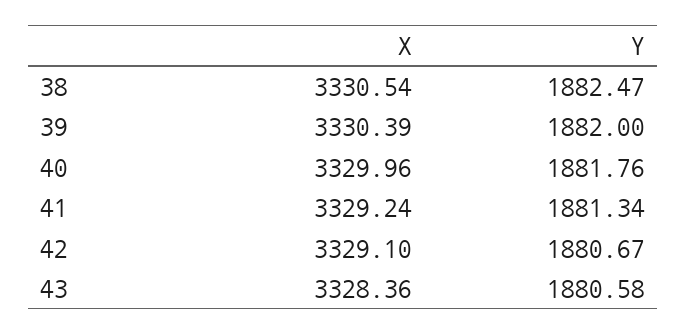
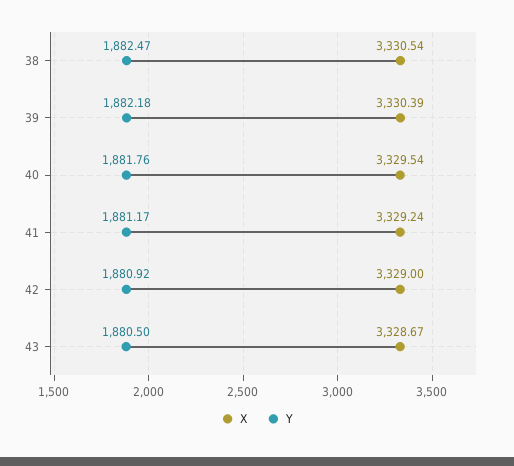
Y, 39: 1882 -> 1882.18
X, 40: 3329.96 -> 3329.54
Y, 41: 1881.34 -> 1881.17
X, 42: 3329.1 -> 3329
Y, 42: 1880.67 -> 1880.92
X, 43: 3328.36 -> 3328.67
Y, 43: 1880.58 -> 1880.5

